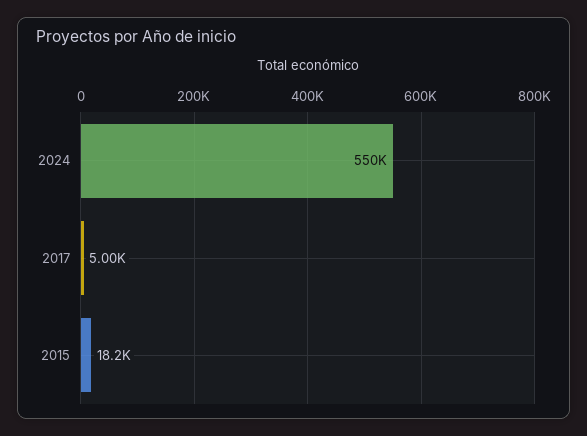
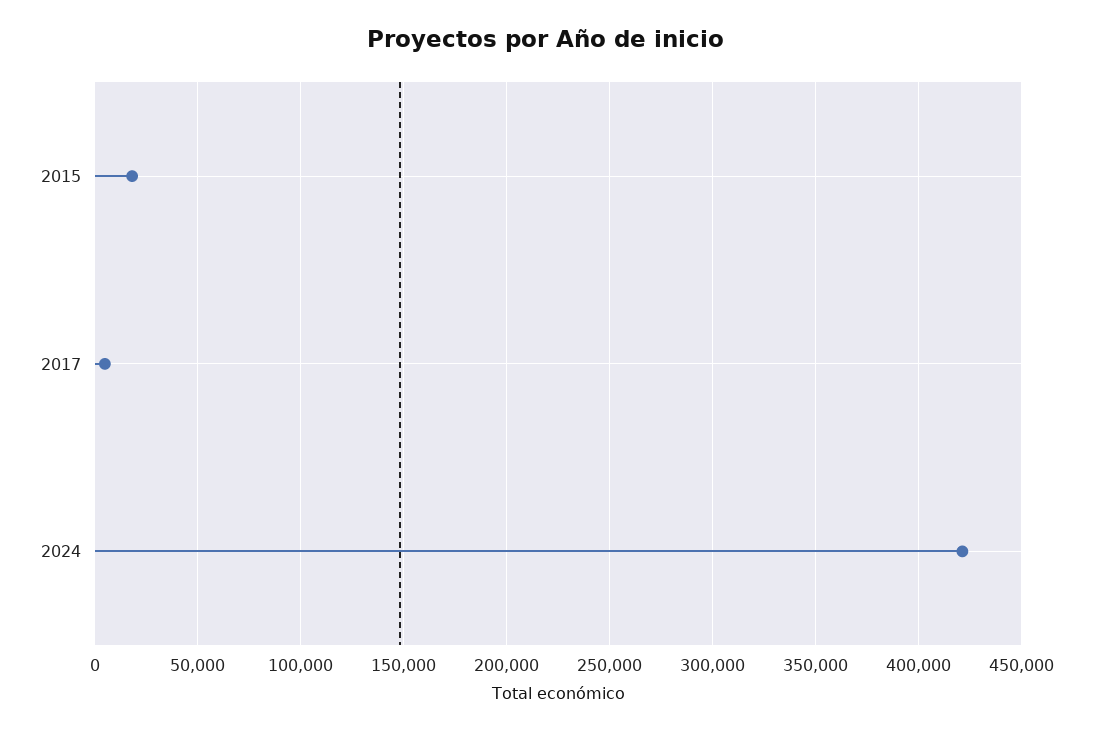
2024: 550000 -> 420000

